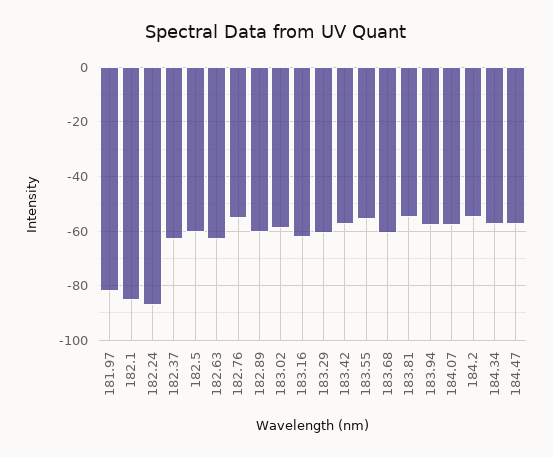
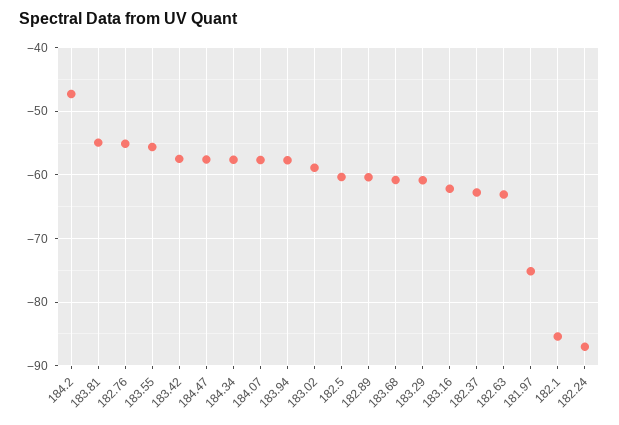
181.97: -82.5 -> -75
184.2: -55 -> -47

